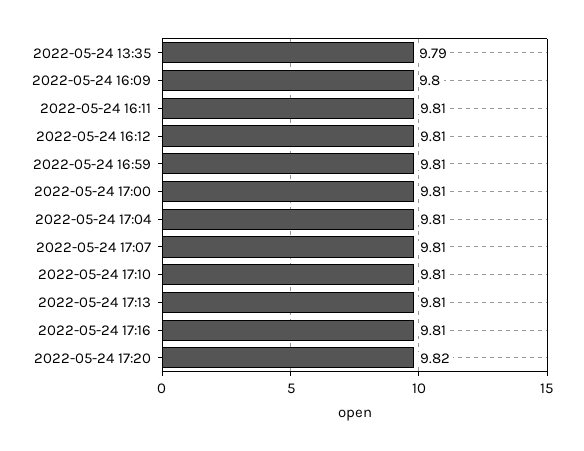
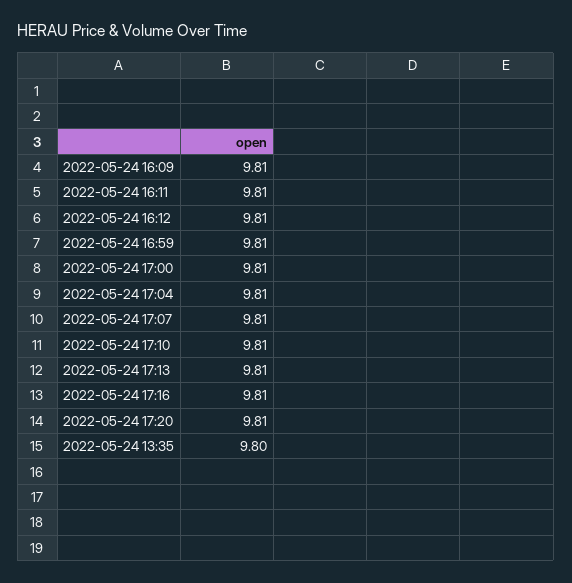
2022-05-24 13:35: 9.79 -> 9.8
2022-05-24 16:09: 9.8 -> 9.81
2022-05-24 17:20: 9.82 -> 9.81

